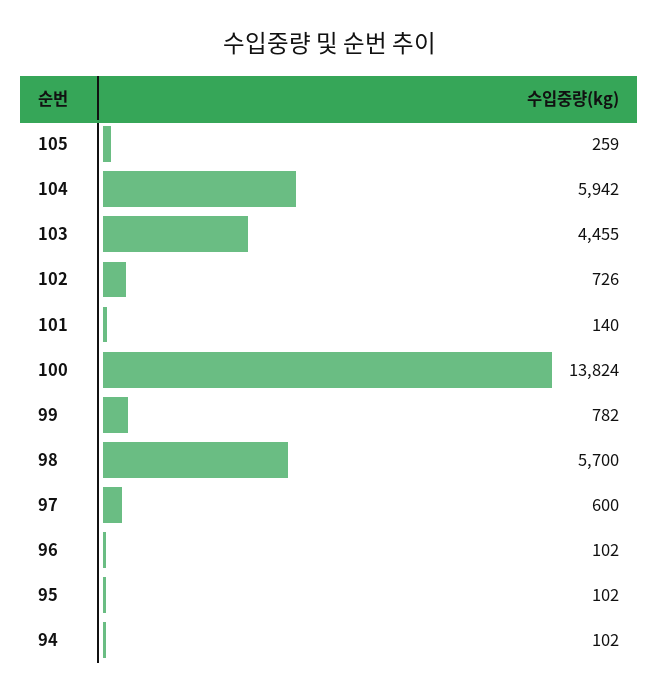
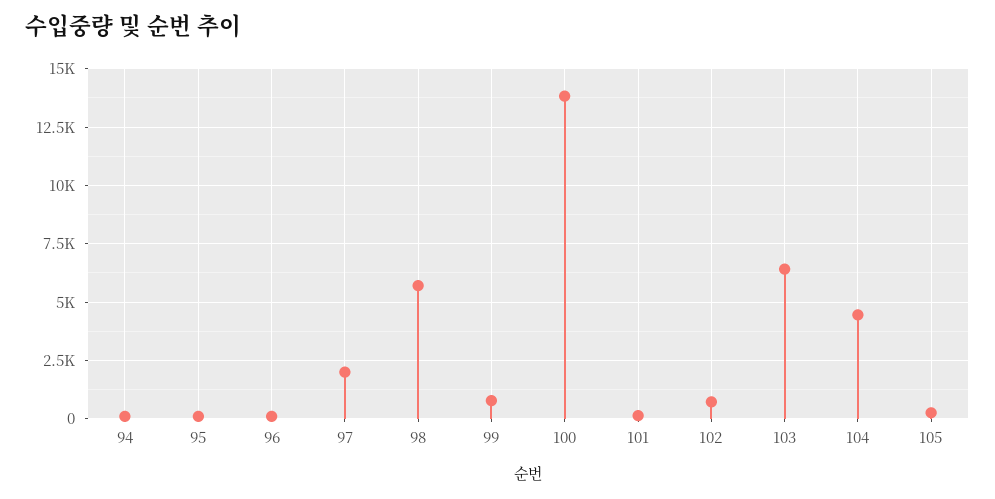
104: 5942 -> 4500
103: 4455 -> 6500
97: 600 -> 2000

